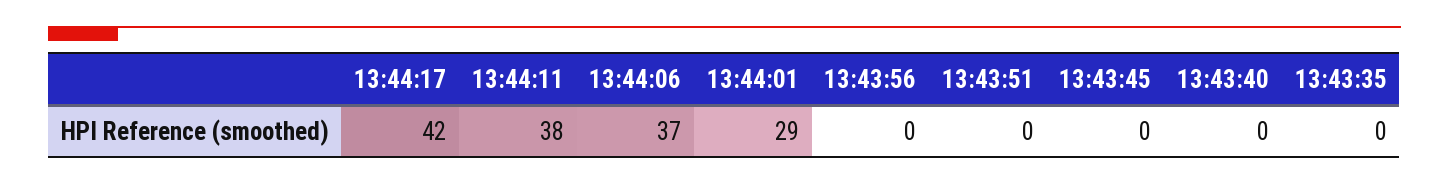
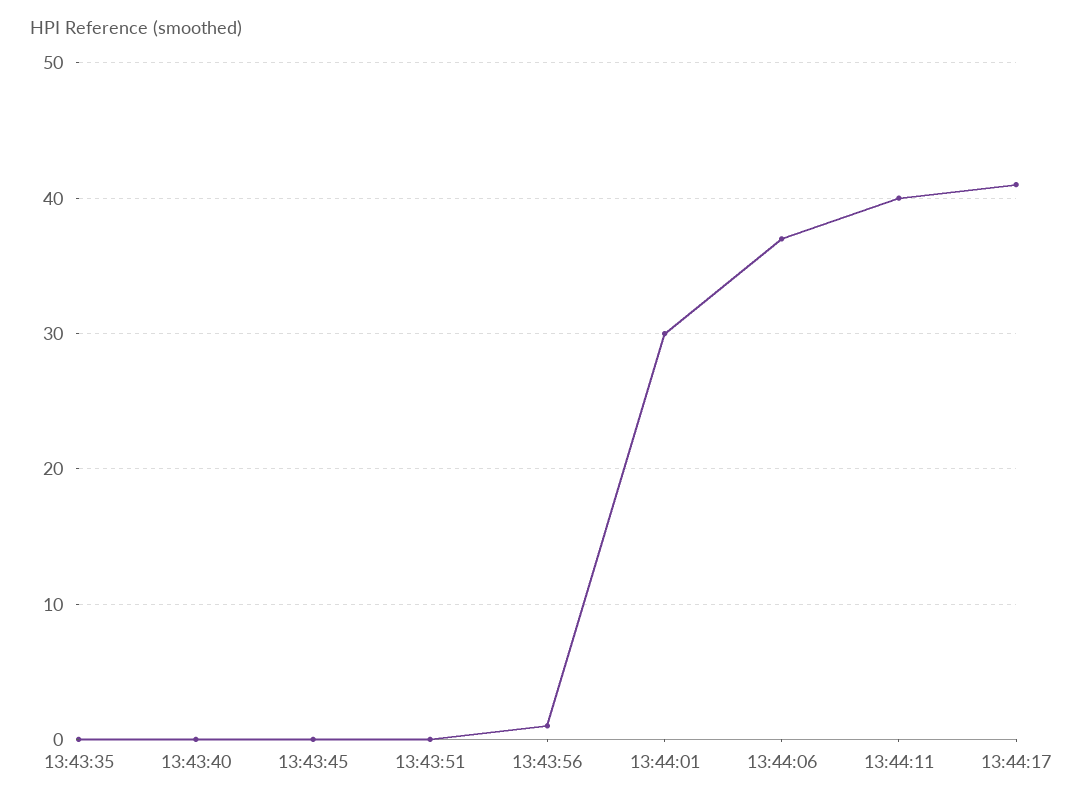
13:44:17: 42 -> 41
13:44:11: 38 -> 40
13:44:01: 29 -> 30
13:43:56: 0 -> 1

